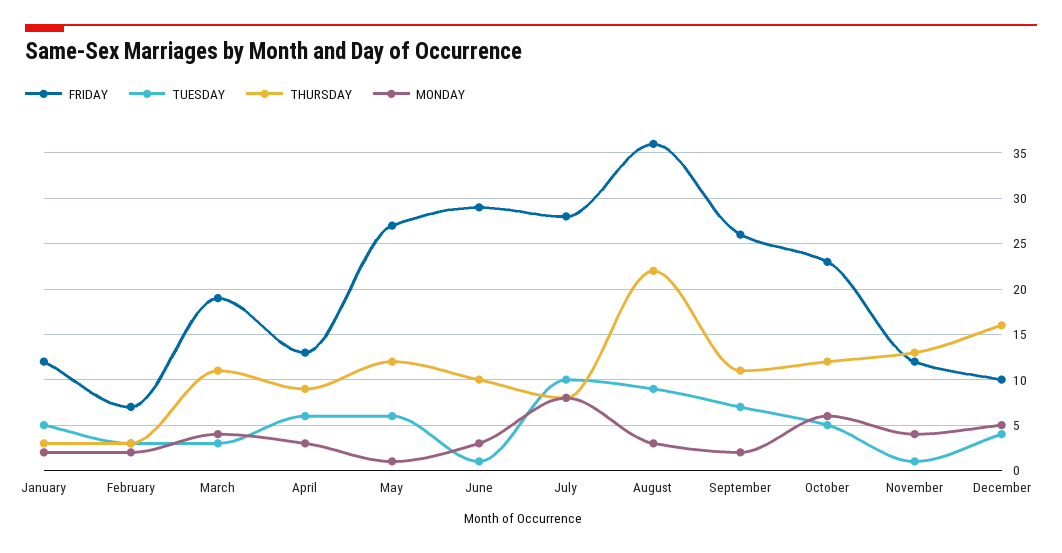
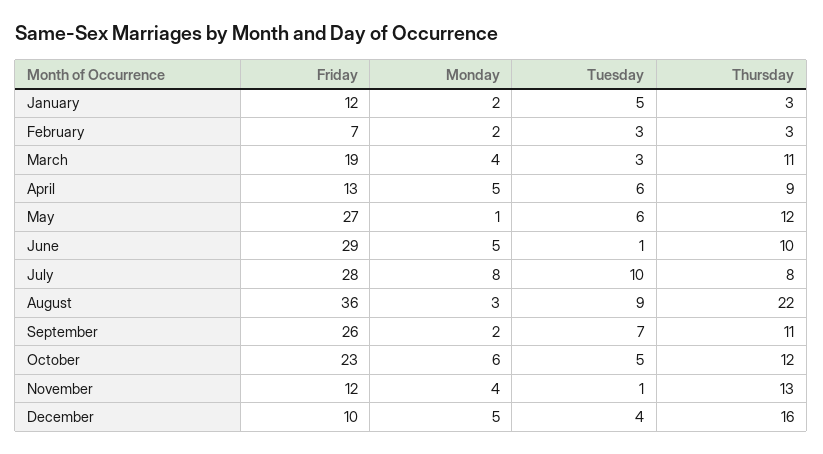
MONDAY, April: 3 -> 5
MONDAY, June: 3 -> 5

